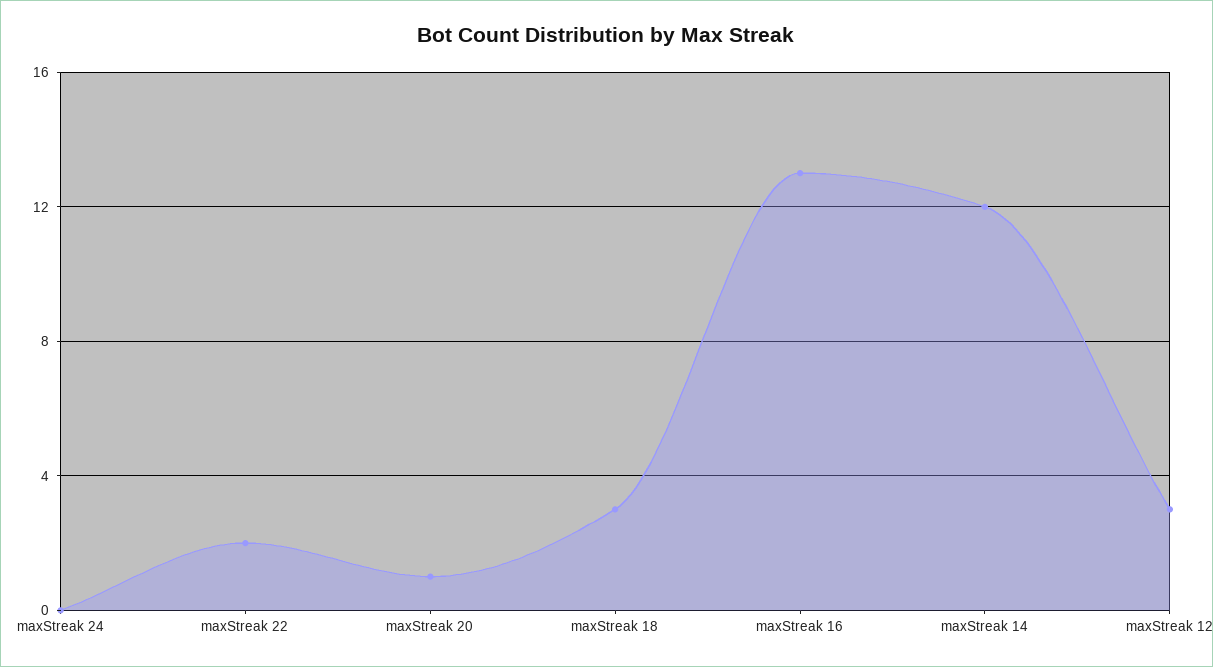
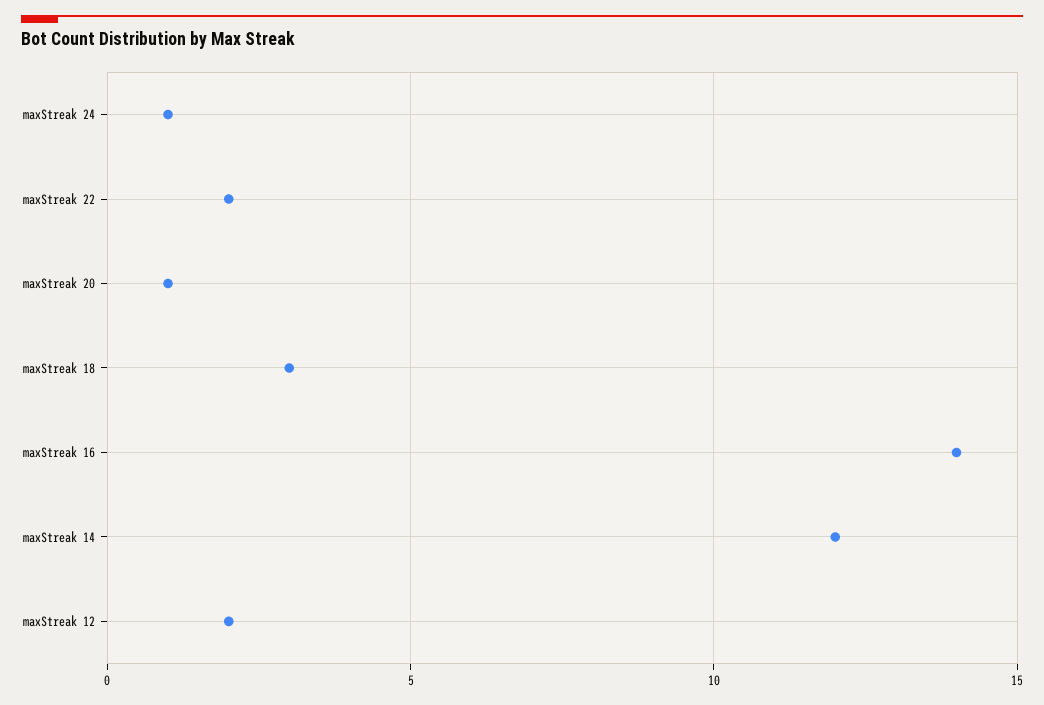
maxStreak 24: 0 -> 1
maxStreak 16: 13 -> 14
maxStreak 12: 3 -> 2

